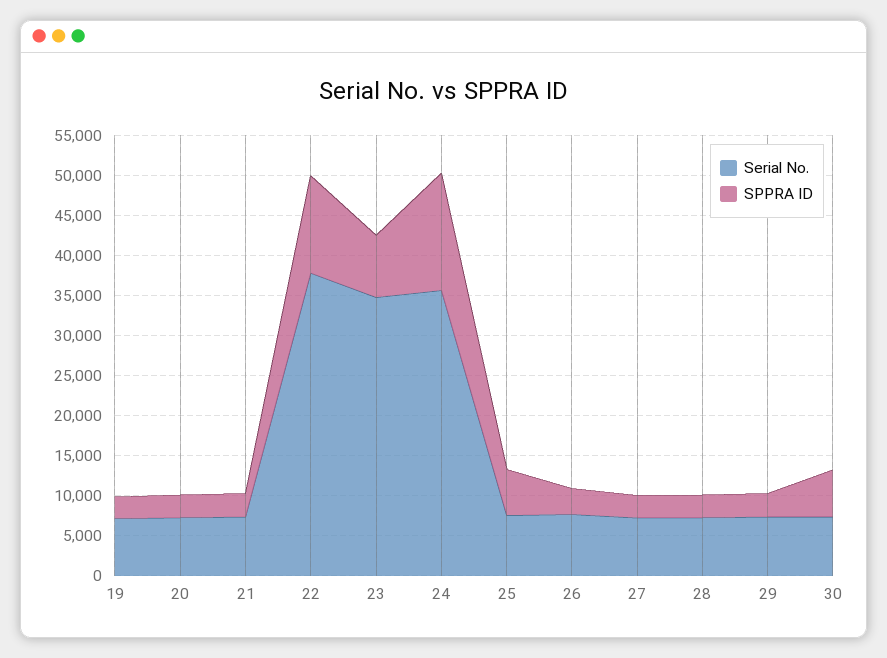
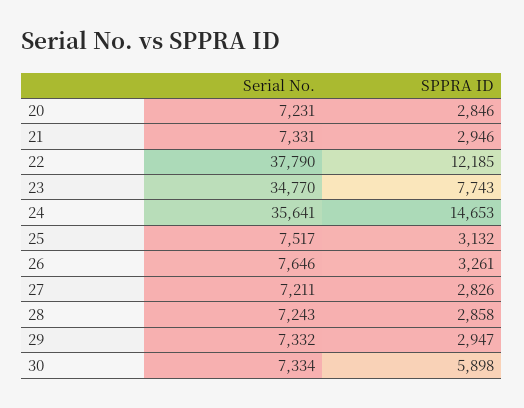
Serial No., 19: 7000 -> none
SPPRA ID, 19: 3000 -> none
SPPRA ID, 25: 6000 -> 3132

